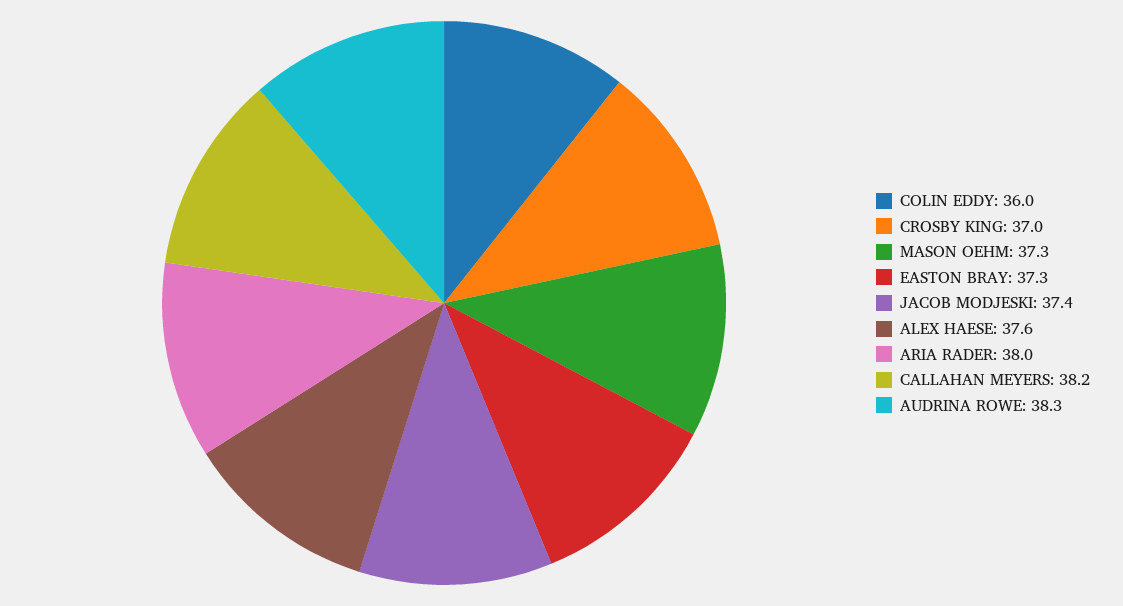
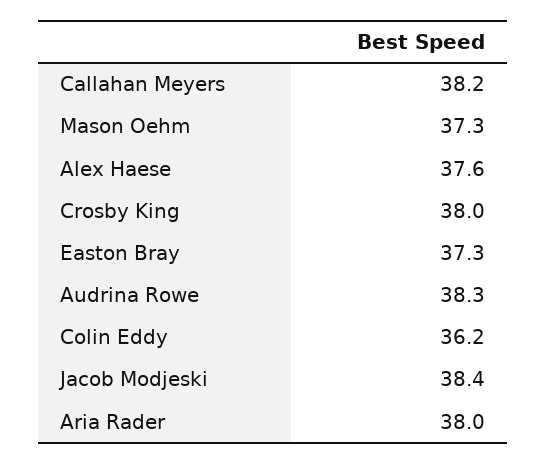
COLIN EDDY: 36 -> 36.2
CROSBY KING: 37 -> 38
JACOB MODJESKI: 37.4 -> 38.4

